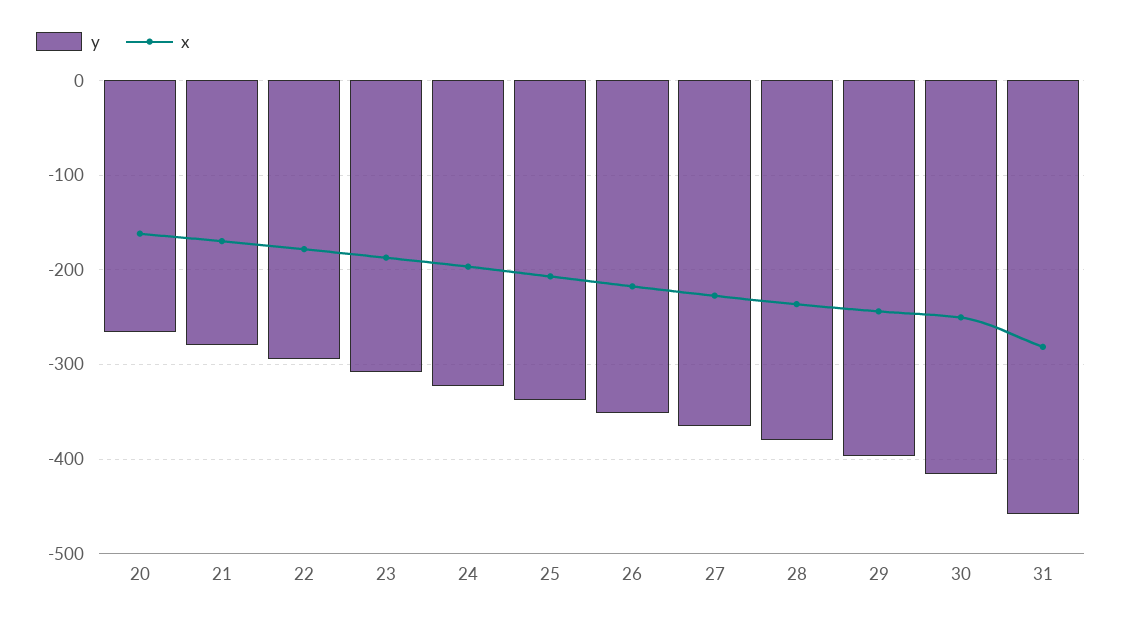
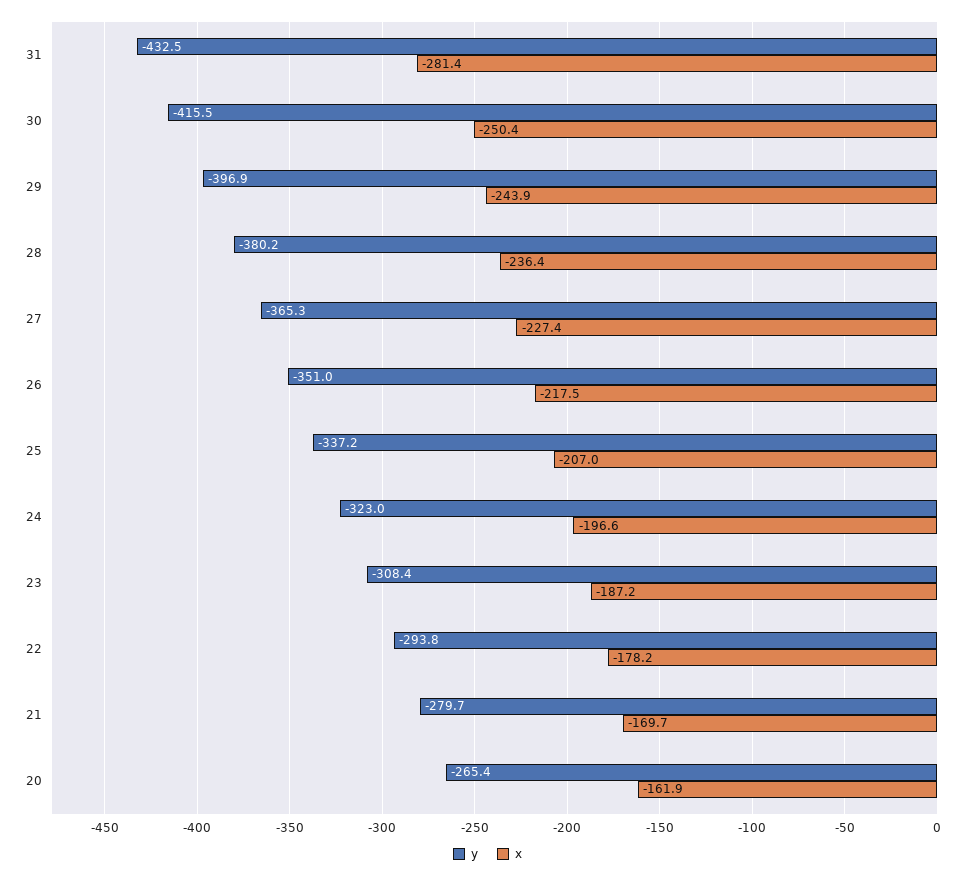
y, 31: -460 -> -432.5

